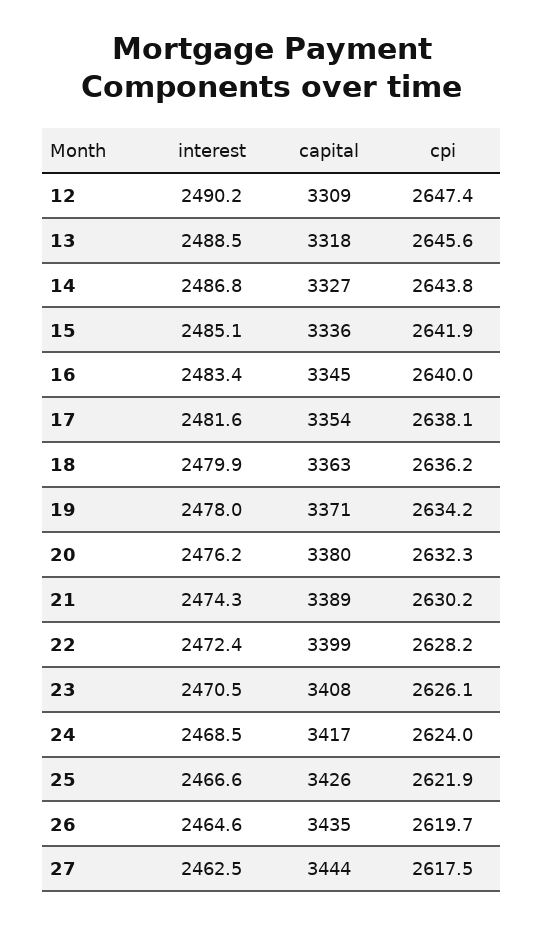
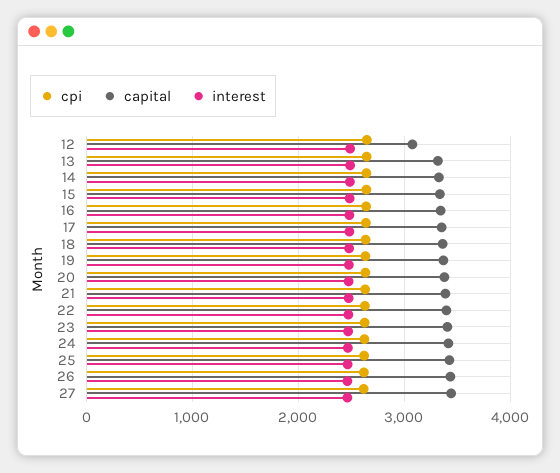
capital, 12: 3309 -> 3100

